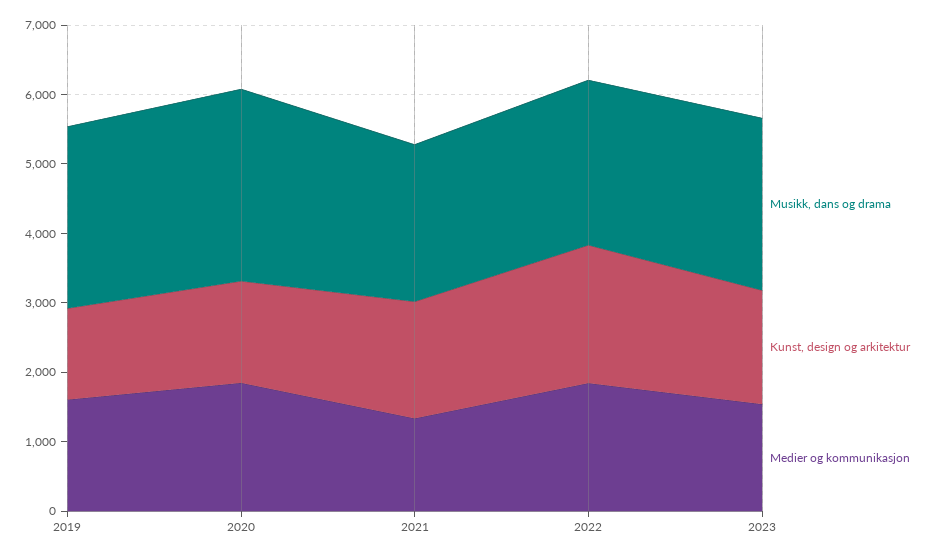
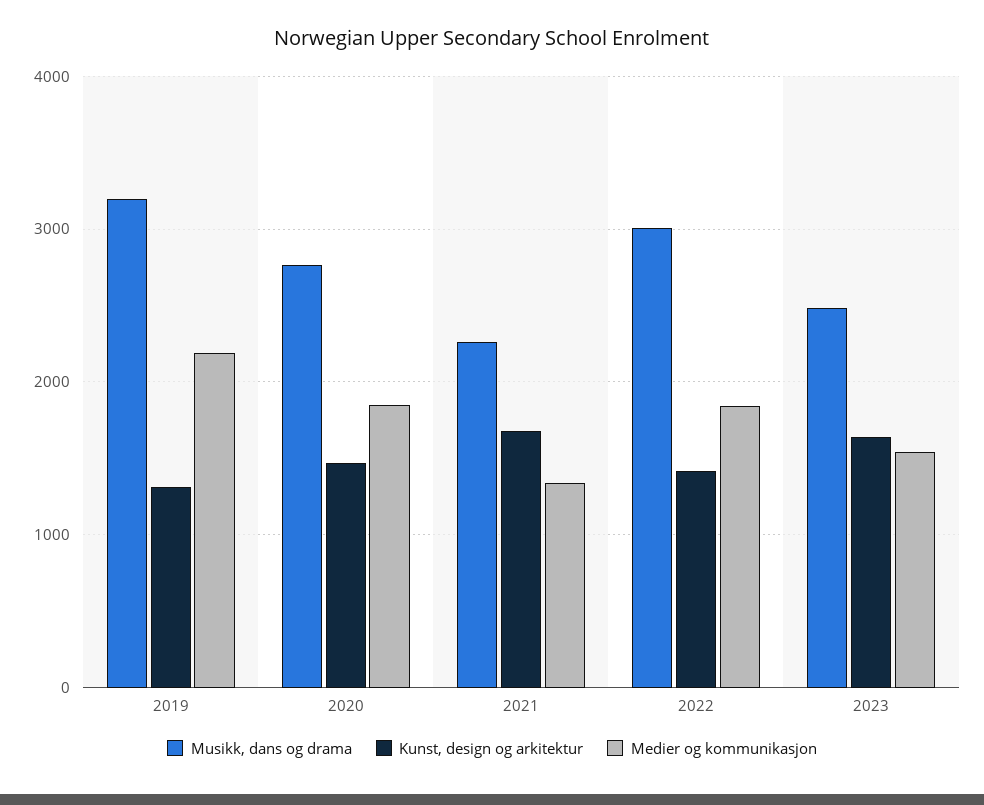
Musikk, dans og drama, 2019: 2600 -> 3200
Medier og kommunikasjon, 2019: 1600 -> 2200
Musikk, dans og drama, 2022: 2400 -> 3000
Kunst, design og arkitektur, 2022: 2000 -> 1400

